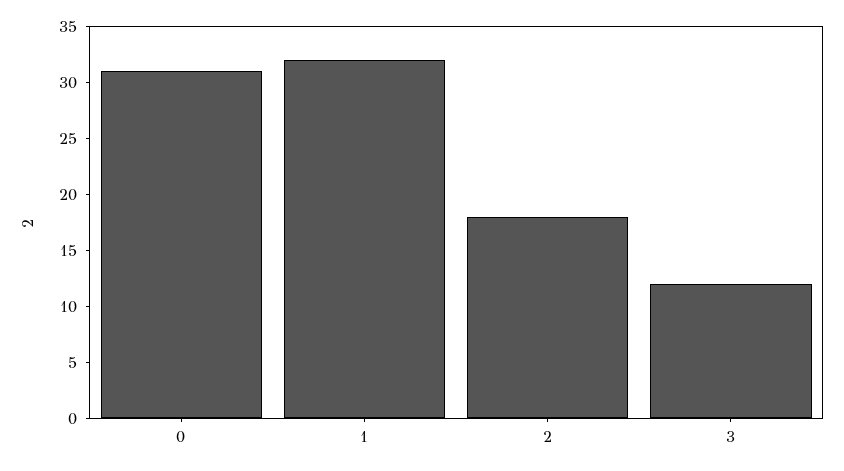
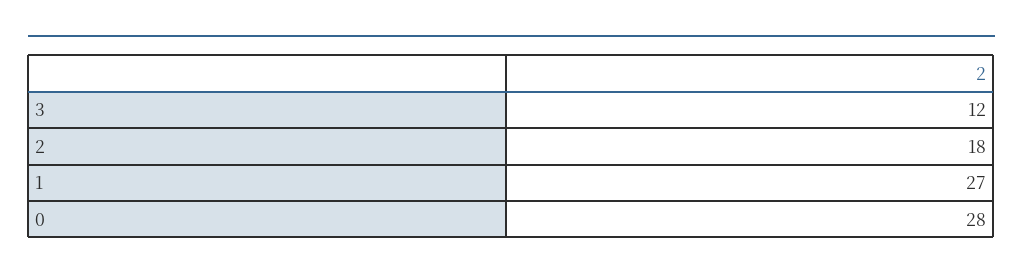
0: 31 -> 28
1: 32 -> 27

